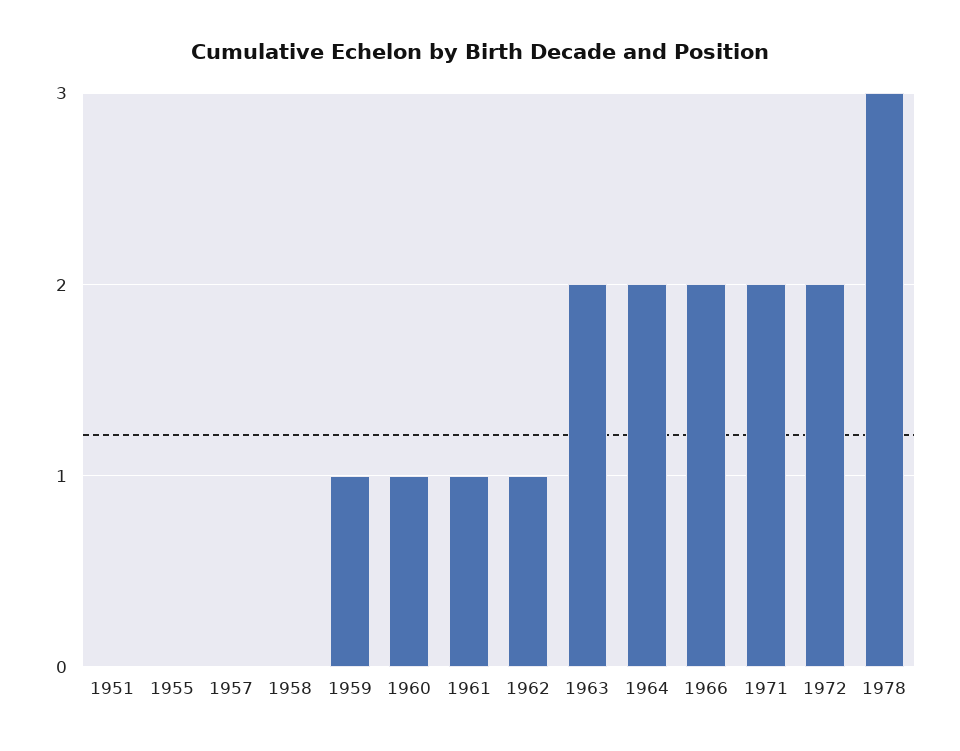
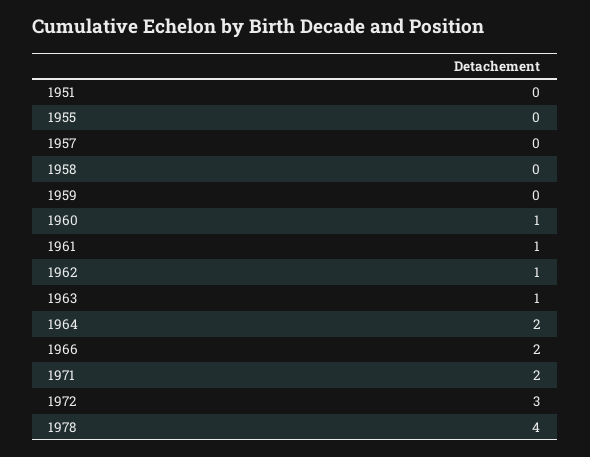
1959: 1 -> 0
1963: 2 -> 1
1972: 2 -> 3
1978: 3 -> 4

